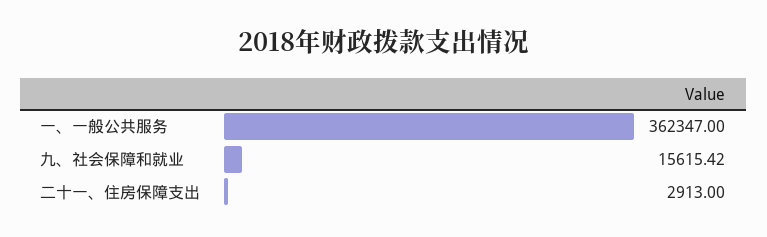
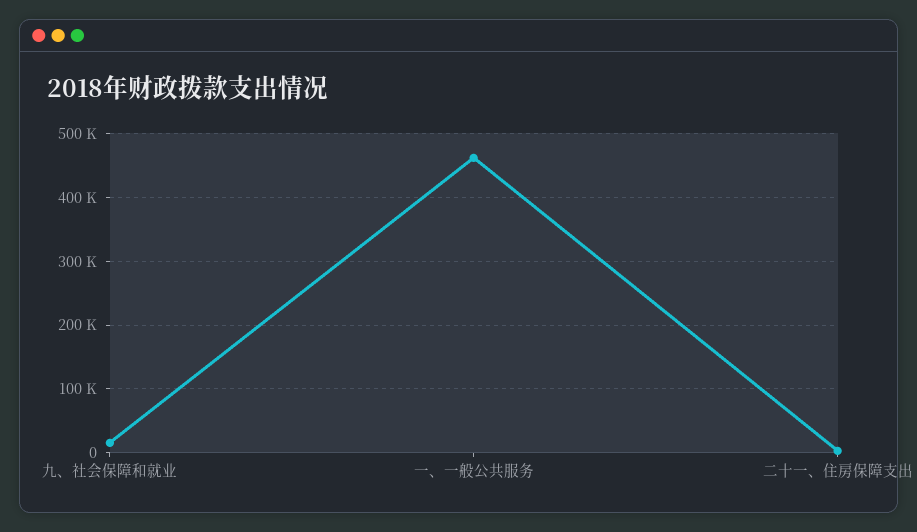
一、一般公共服务: 362347 -> 460000

